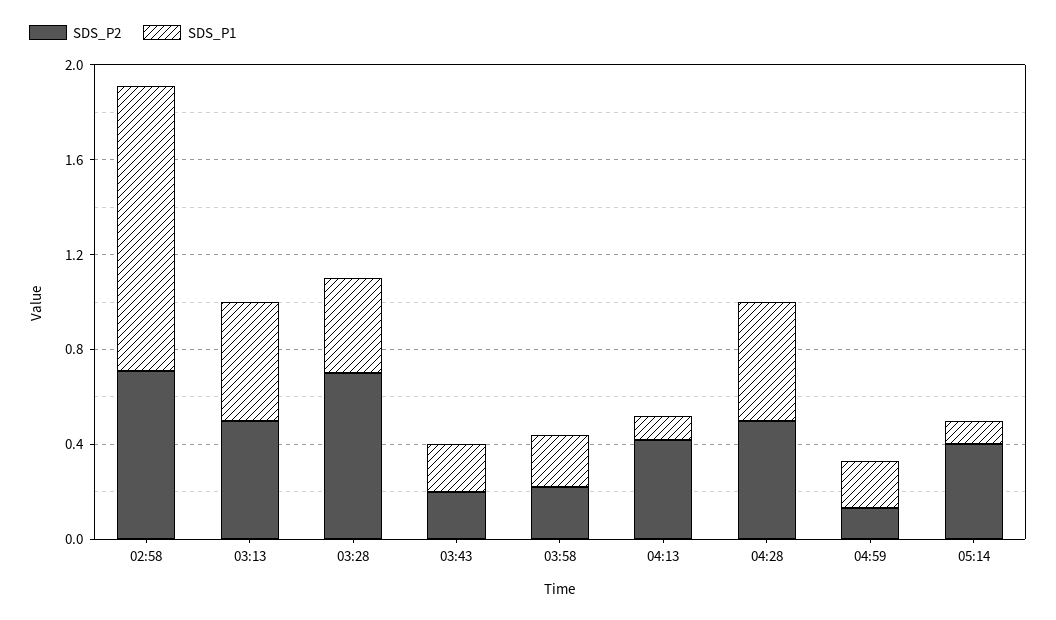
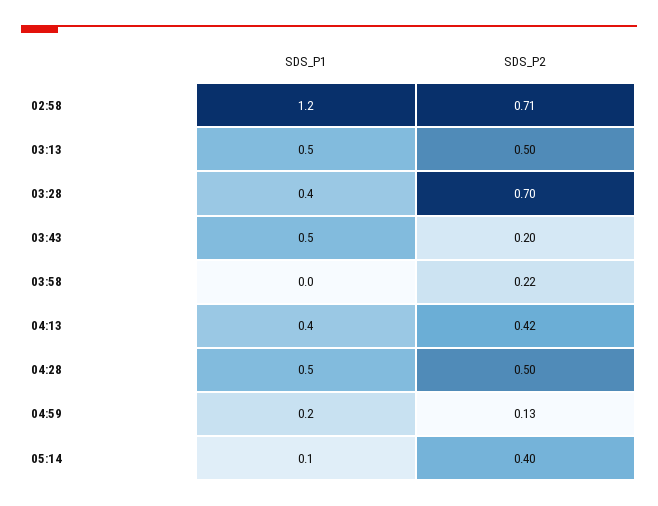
SDS_P1, 03:43: 0.2 -> 0.5
SDS_P1, 03:58: 0.2 -> 0
SDS_P1, 04:13: 0.1 -> 0.4

